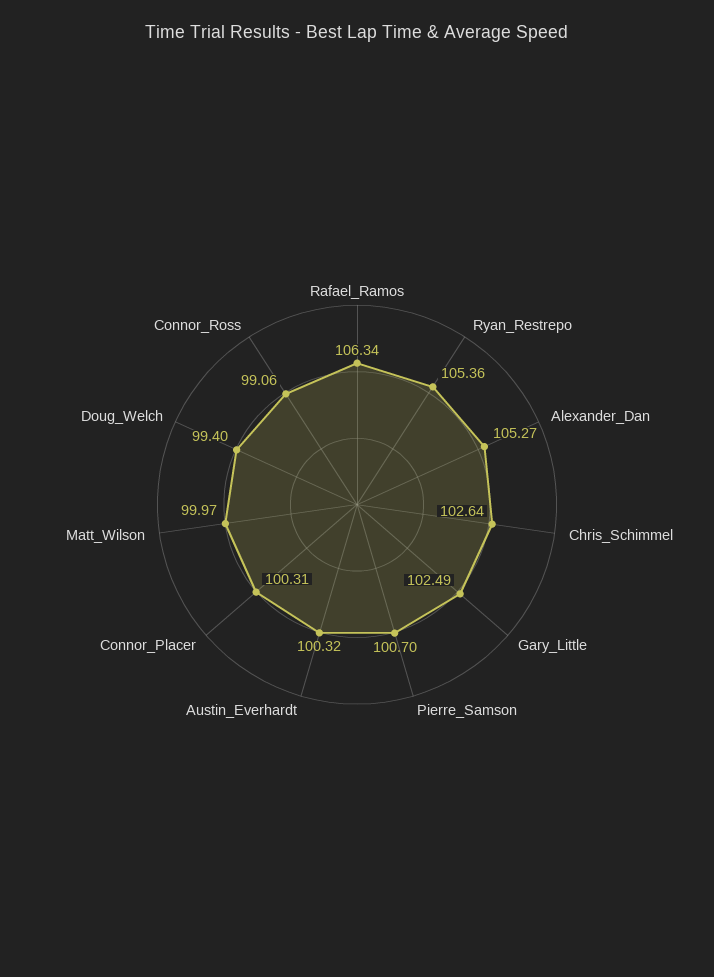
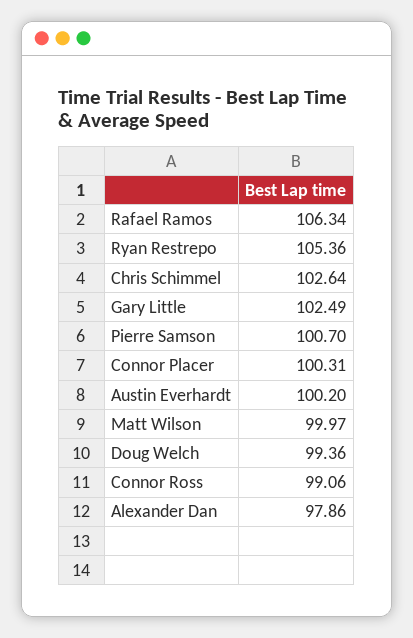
Alexander_Dan: 105.27 -> 97.86
Austin_Everhardt: 100.32 -> 100.2
Doug_Welch: 99.4 -> 99.36

